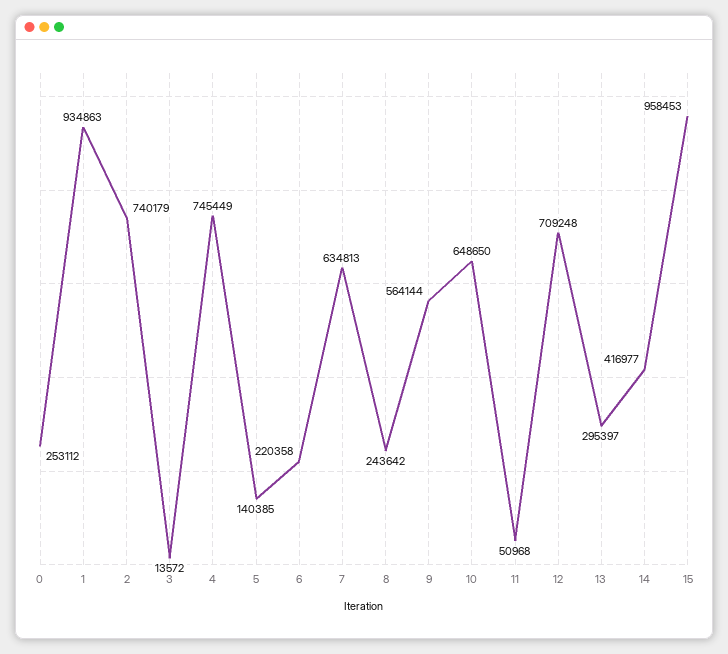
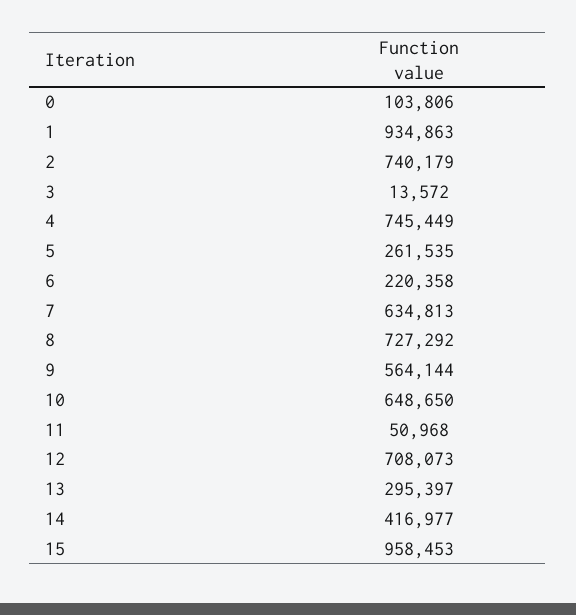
0: 253112 -> 103806
5: 140385 -> 261535
8: 243642 -> 727292
12: 709248 -> 708073

